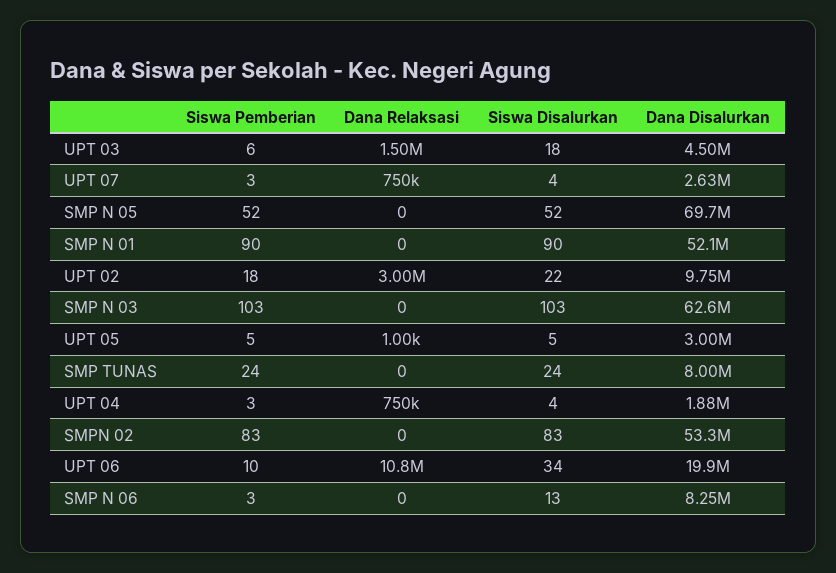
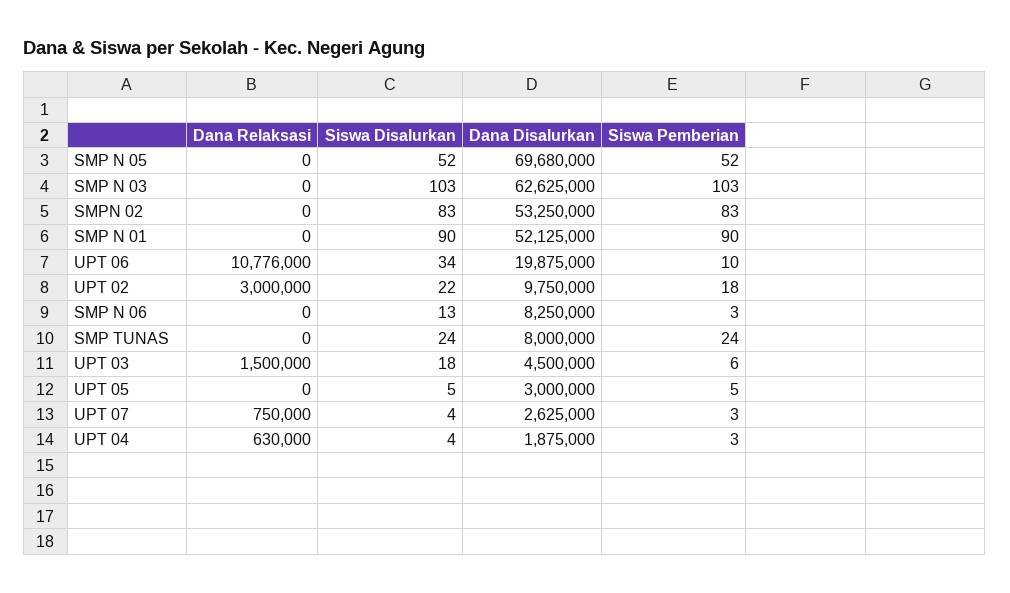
Dana Relaksasi, UPT 05: 1000 -> 0
Dana Relaksasi, UPT 04: 750000 -> 630000

